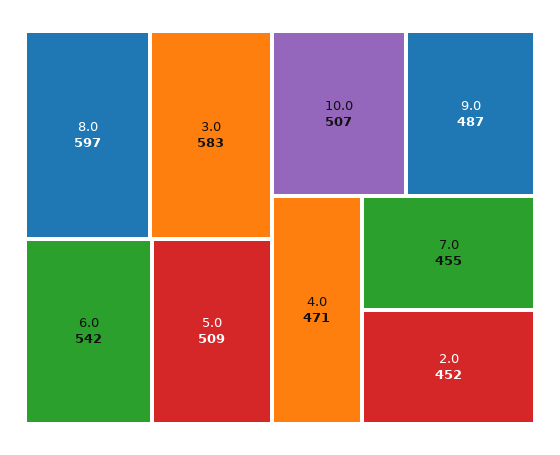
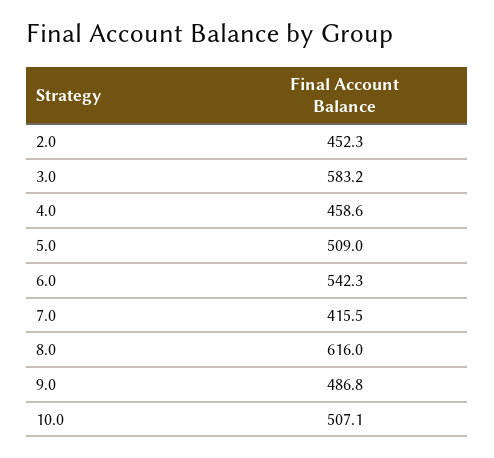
8.0: 597 -> 616
4.0: 471 -> 458.6
7.0: 455 -> 415.5

